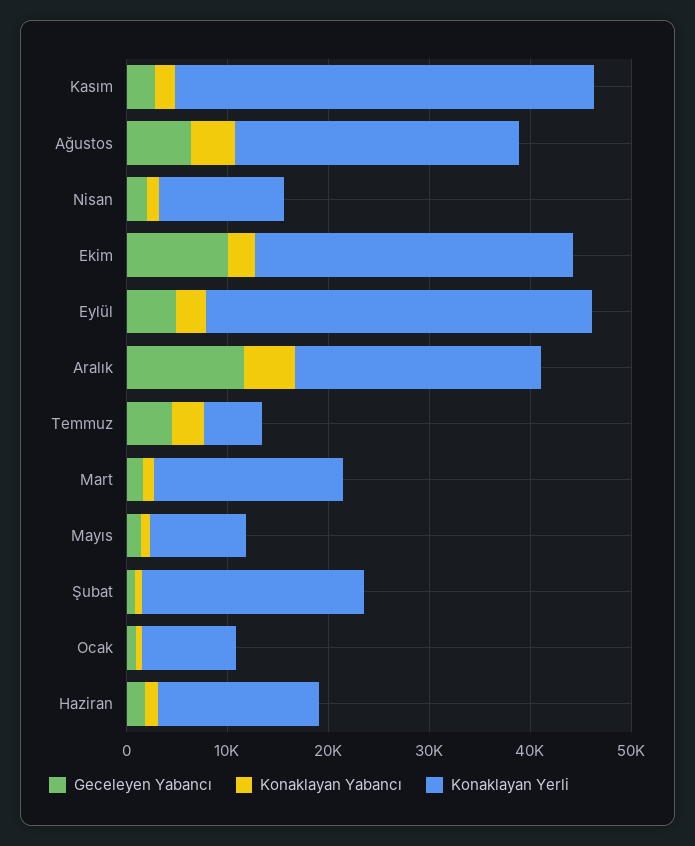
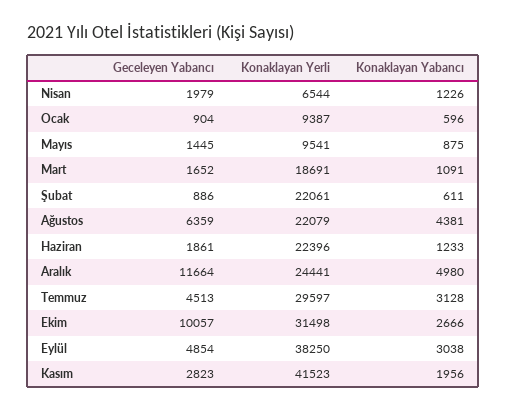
Konaklayan Yerli, Ağustos: 28000 -> 22079
Konaklayan Yerli, Nisan: 12000 -> 6544
Konaklayan Yerli, Temmuz: 6000 -> 29597
Konaklayan Yerli, Haziran: 16000 -> 22396

